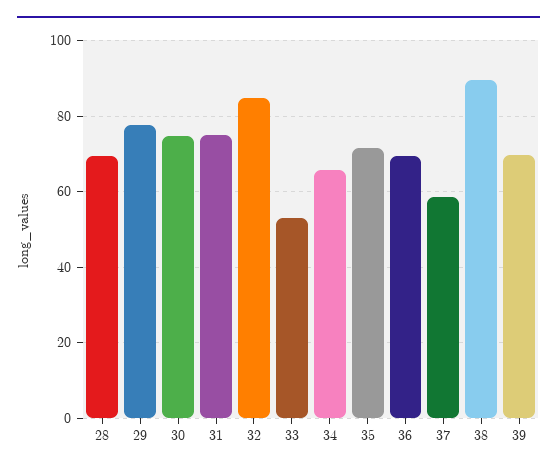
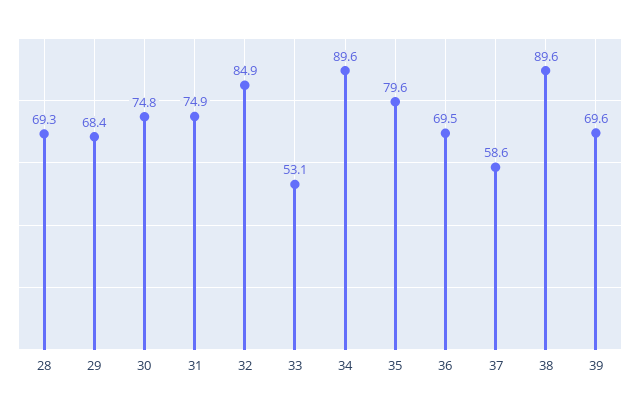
29: 78 -> 68.4
34: 66 -> 89.6
35: 72 -> 79.6

